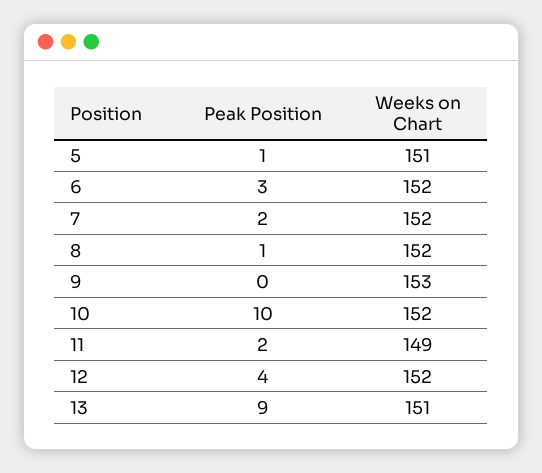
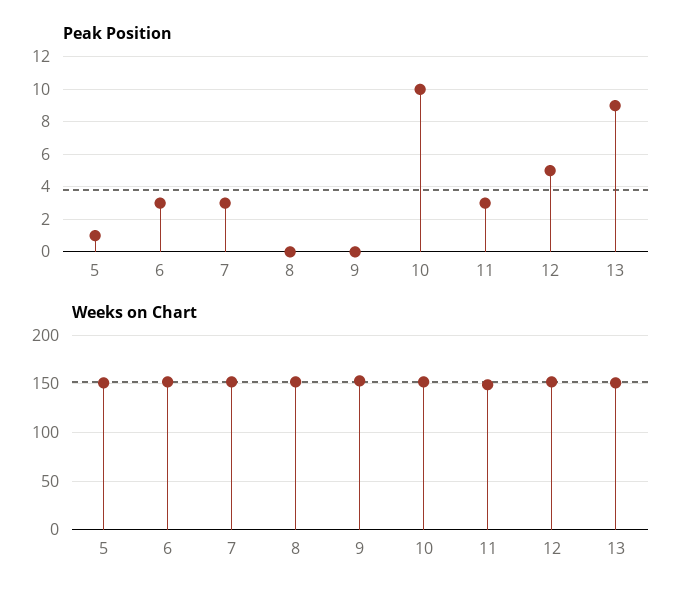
Peak Position, 7: 2 -> 3
Peak Position, 8: 1 -> 0
Peak Position, 11: 2 -> 3
Peak Position, 12: 4 -> 5

